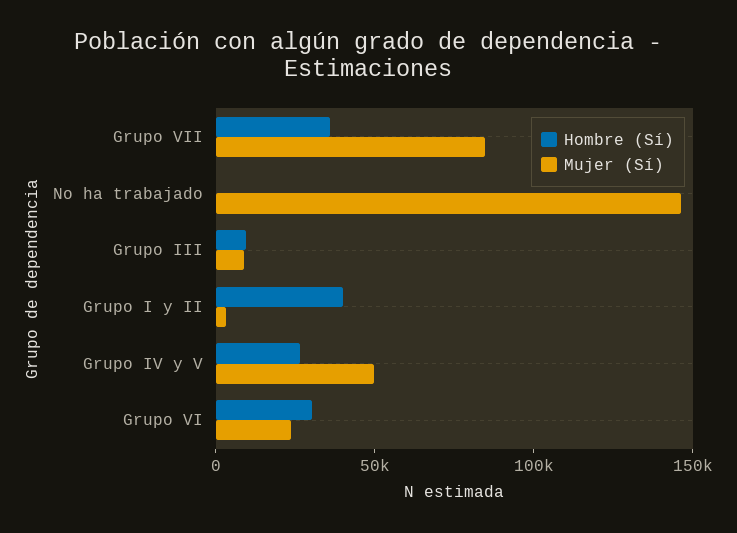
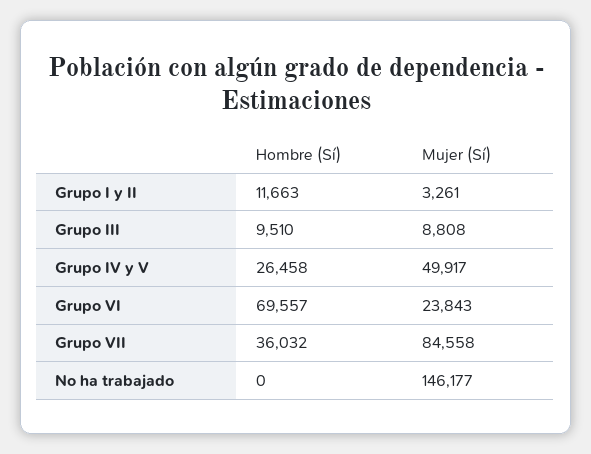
Hombre (Sí), Grupo I y II: 40000 -> 11663
Hombre (Sí), Grupo VI: 30000 -> 69557

